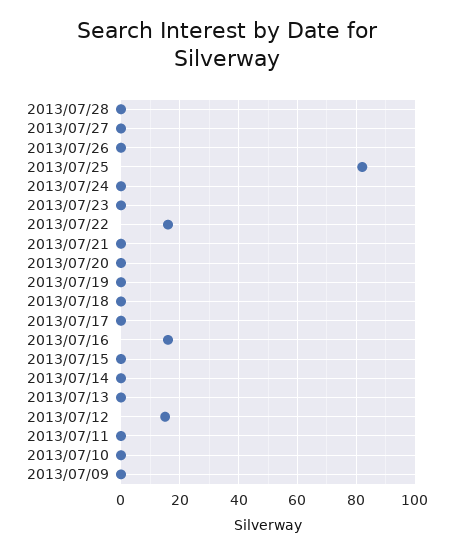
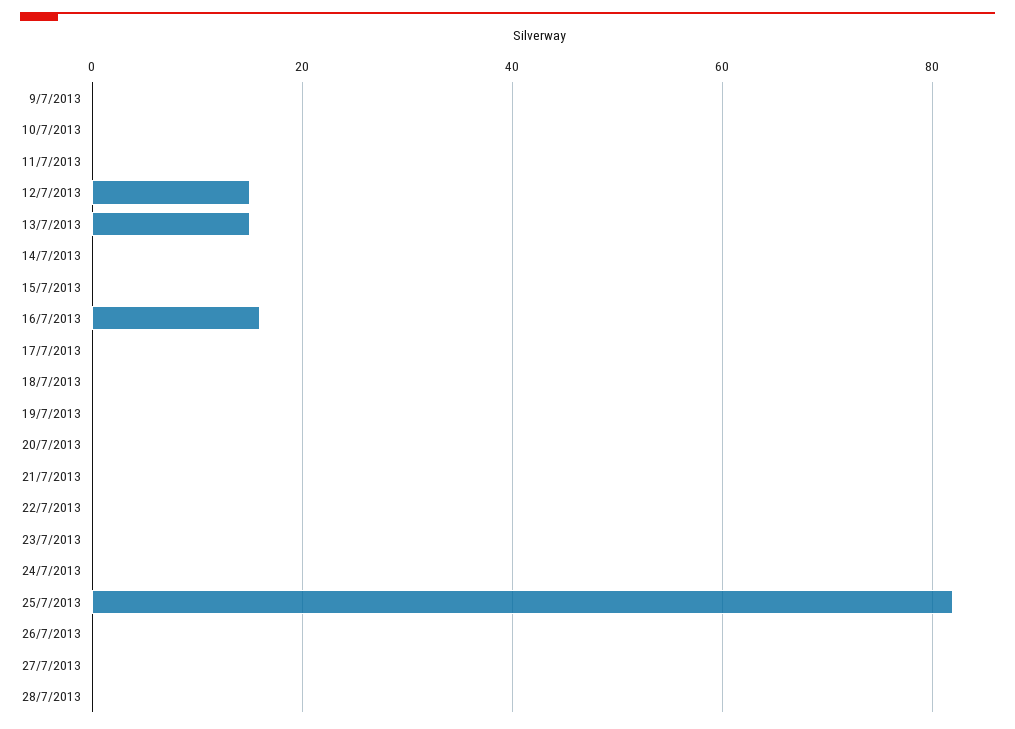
2013/07/22: 15 -> 0
2013/07/13: 0 -> 15

